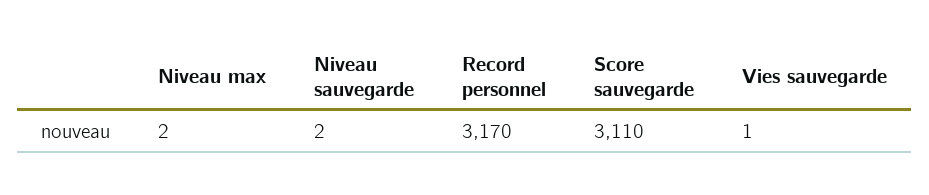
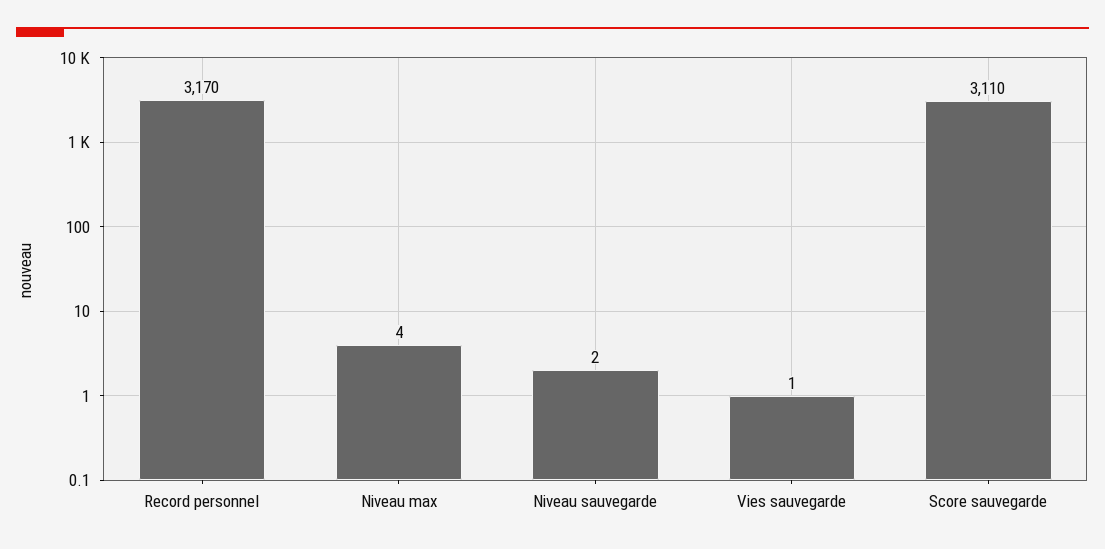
Niveau max: 2 -> 4

